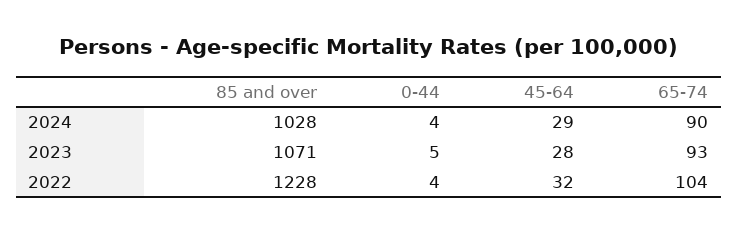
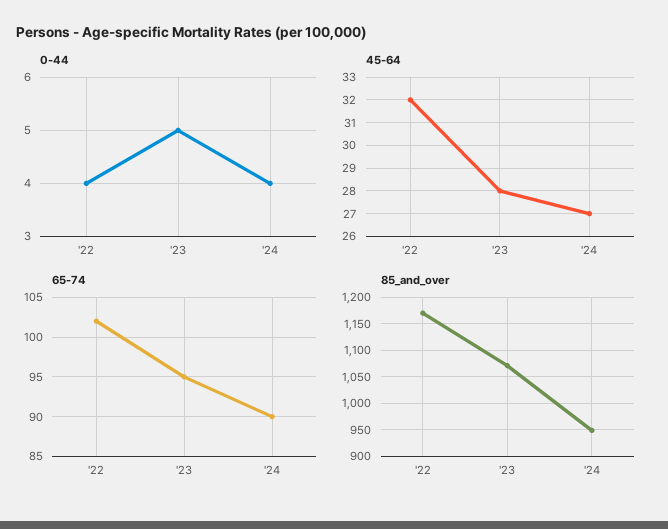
85 and over, 2024: 1028 -> 950
45-64, 2024: 29 -> 27
65-74, 2023: 93 -> 95
85 and over, 2022: 1228 -> 1175
65-74, 2022: 104 -> 102

